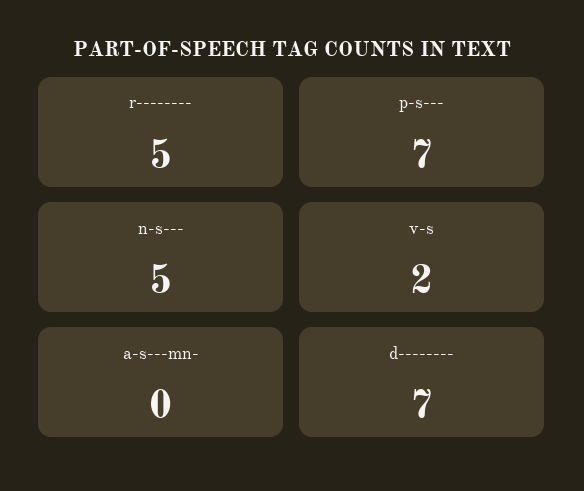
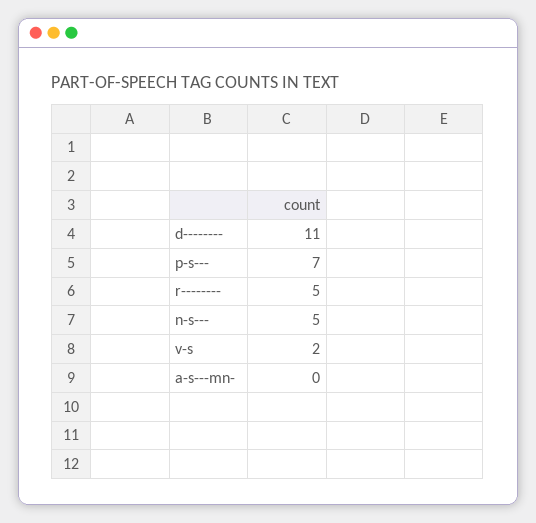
d--------: 7 -> 11

